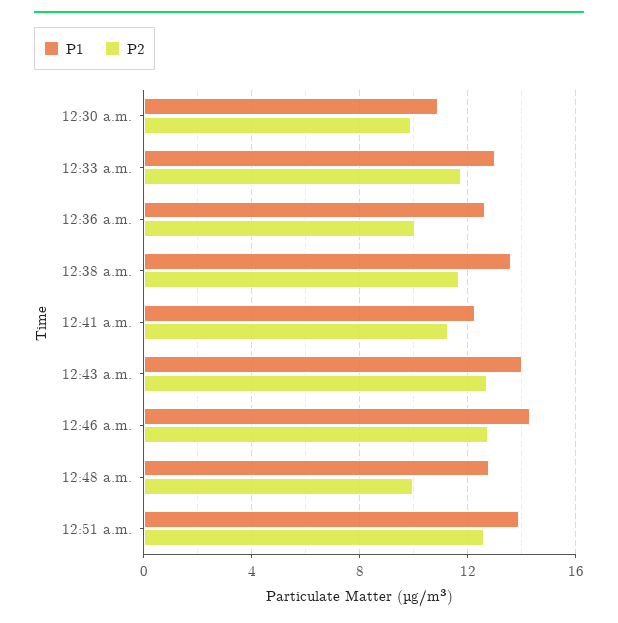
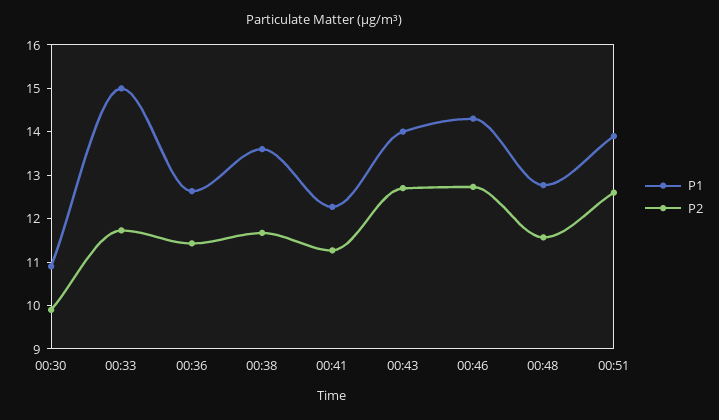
P1, 12:33 a.m.: 13 -> 15
P2, 12:36 a.m.: 10 -> 11.4
P2, 12:48 a.m.: 10 -> 11.6

